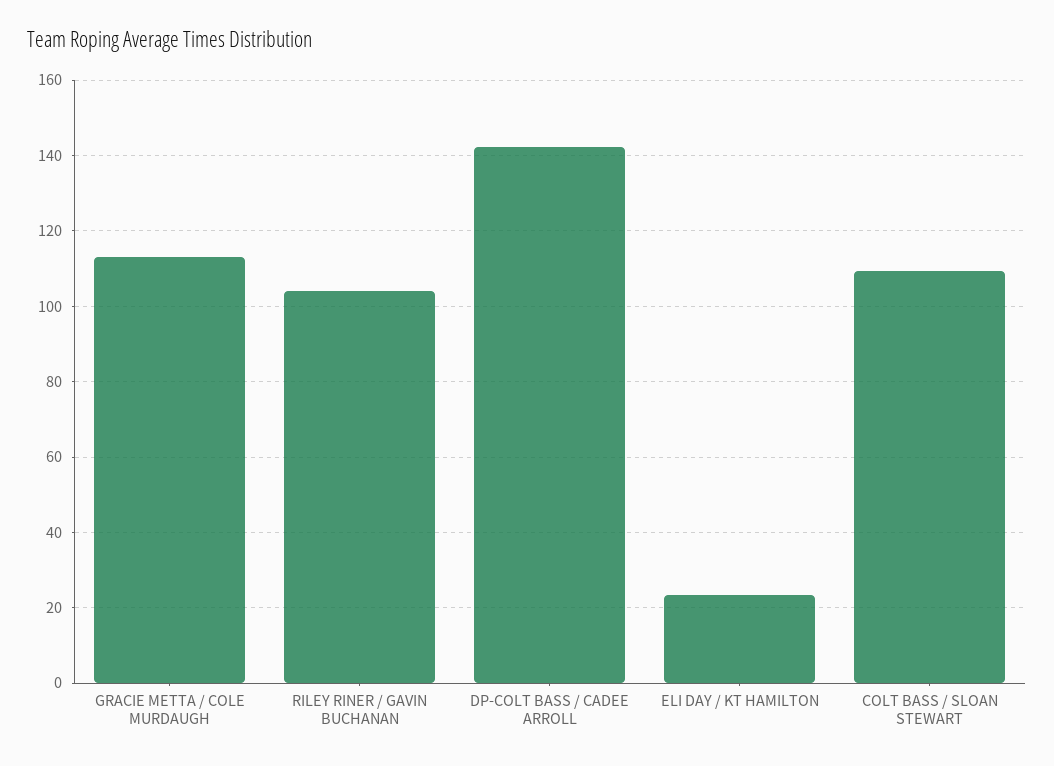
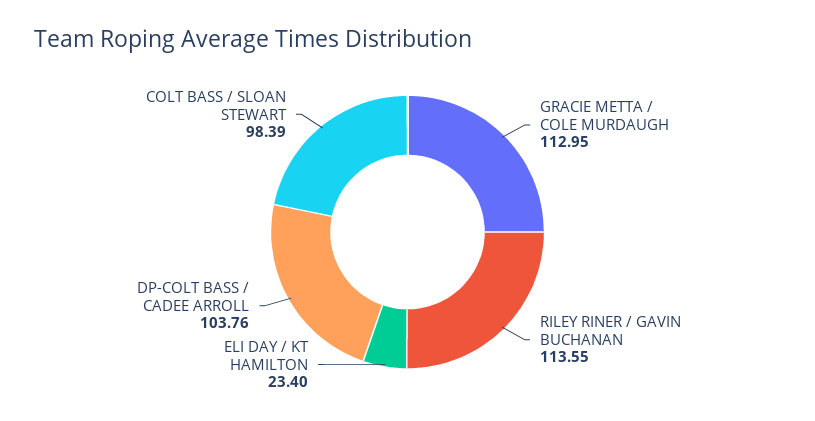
RILEY RINER / GAVIN BUCHANAN: 104 -> 113.55
DP-COLT BASS / CADEE ARROLL: 142 -> 103.76
COLT BASS / SLOAN STEWART: 110 -> 98.39

